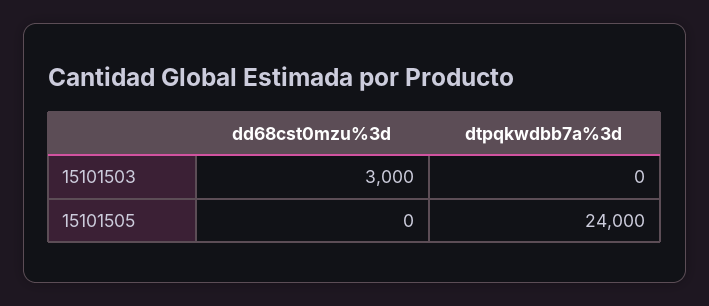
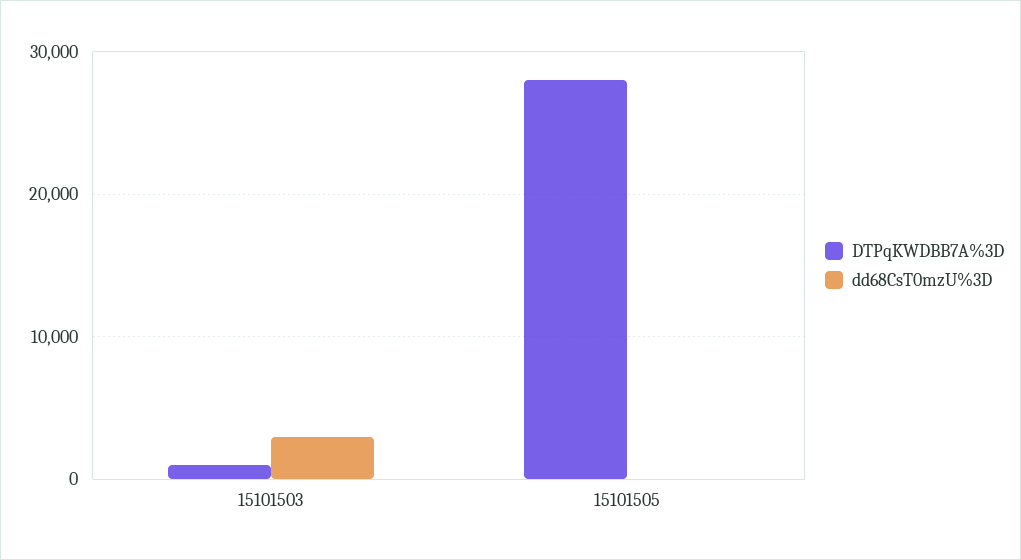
dtpqkwdbb7a%3d, 15101503: 0 -> 1000
dtpqkwdbb7a%3d, 15101505: 24000 -> 28000

